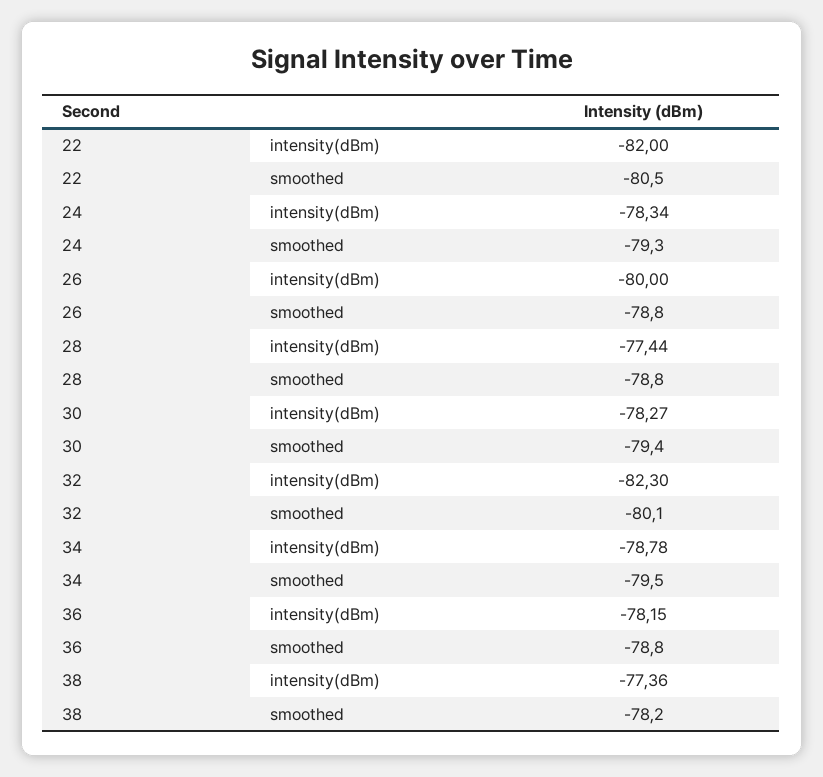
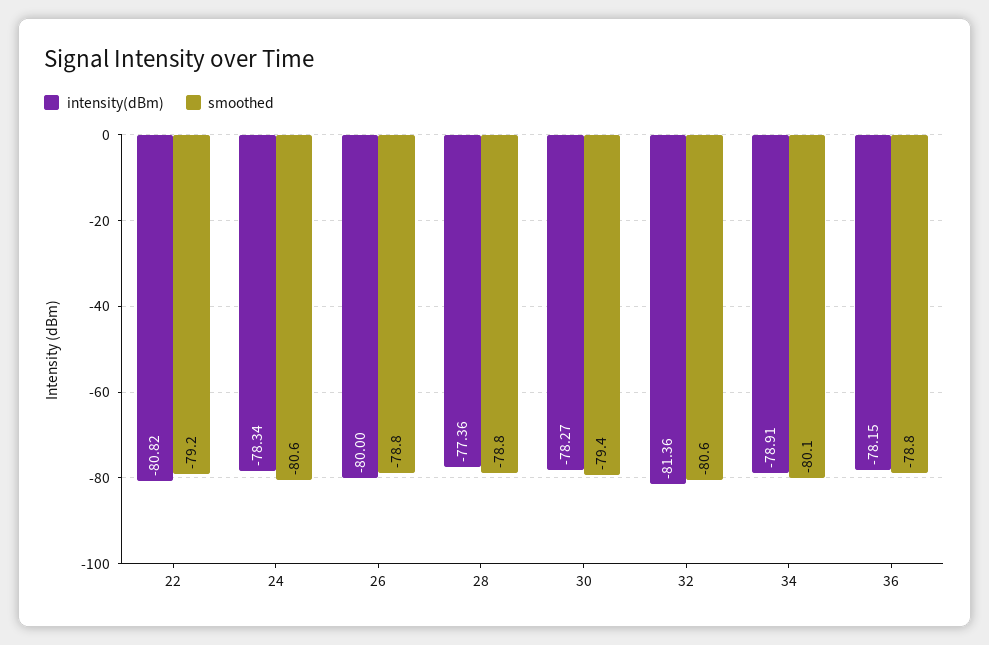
intensity(dBm), 22: -82 -> -80.82
smoothed, 22: -80.5 -> -79.2
smoothed, 24: -79.3 -> -80.6
intensity(dBm), 28: -77.44 -> -77.36
intensity(dBm), 32: -82.3 -> -81.36
smoothed, 32: -80.1 -> -80.6
intensity(dBm), 34: -78.78 -> -78.91
smoothed, 34: -79.5 -> -80.1
intensity(dBm), 38: -77.36 -> none
smoothed, 38: -78.2 -> none

